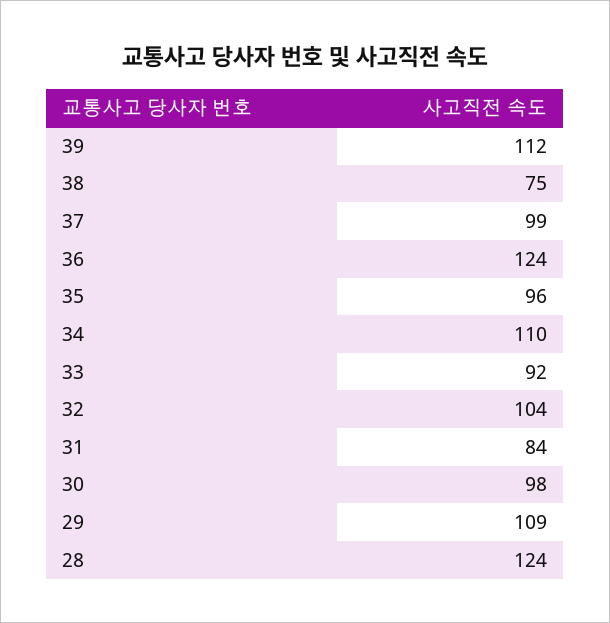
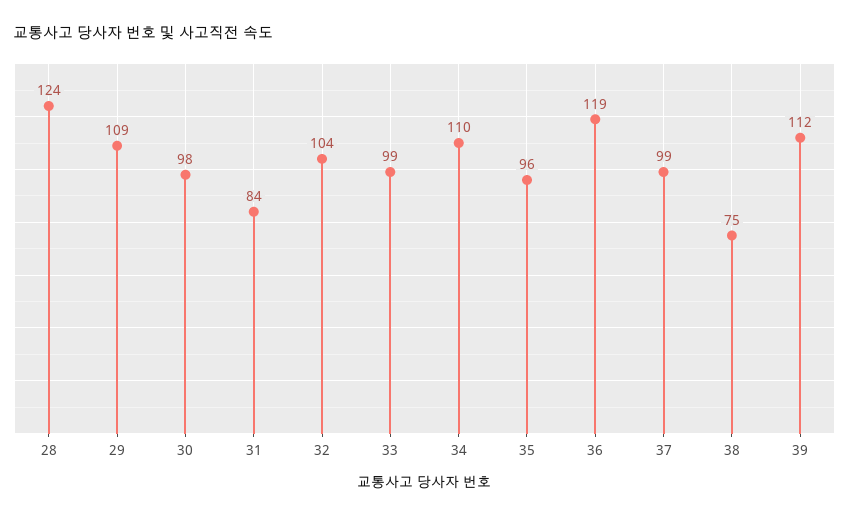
36: 124 -> 119
33: 92 -> 99

